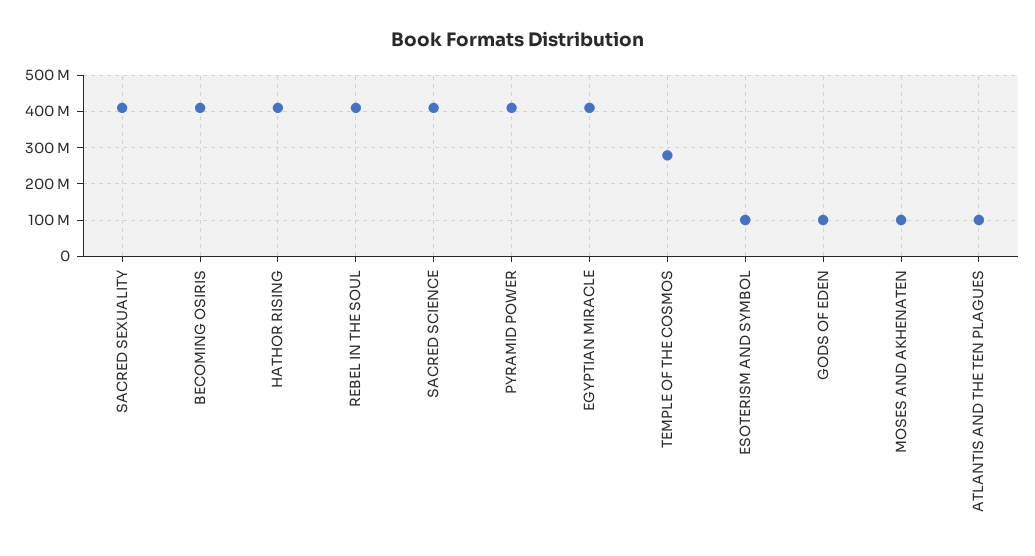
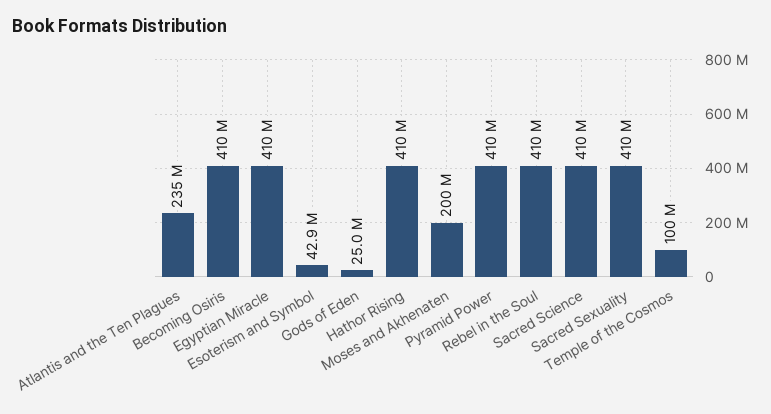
TEMPLE OF THE COSMOS: 280000000 -> 100000000
ESOTERISM AND SYMBOL: 100000000 -> 42900000
GODS OF EDEN: 100000000 -> 25000000
MOSES AND AKHENATEN: 100000000 -> 200000000
ATLANTIS AND THE TEN PLAGUES: 100000000 -> 235000000

